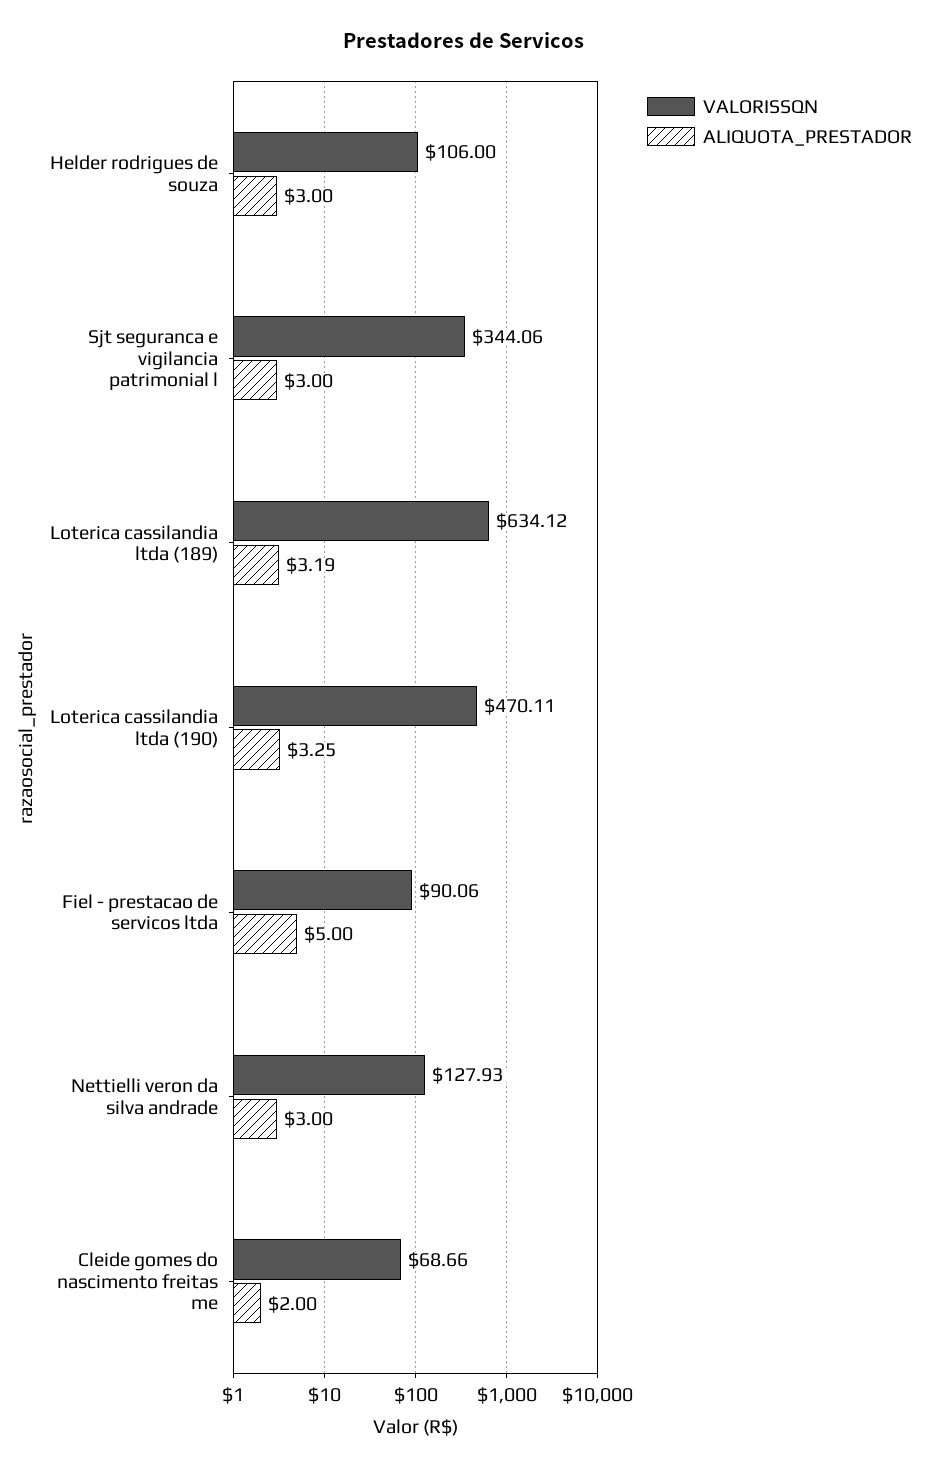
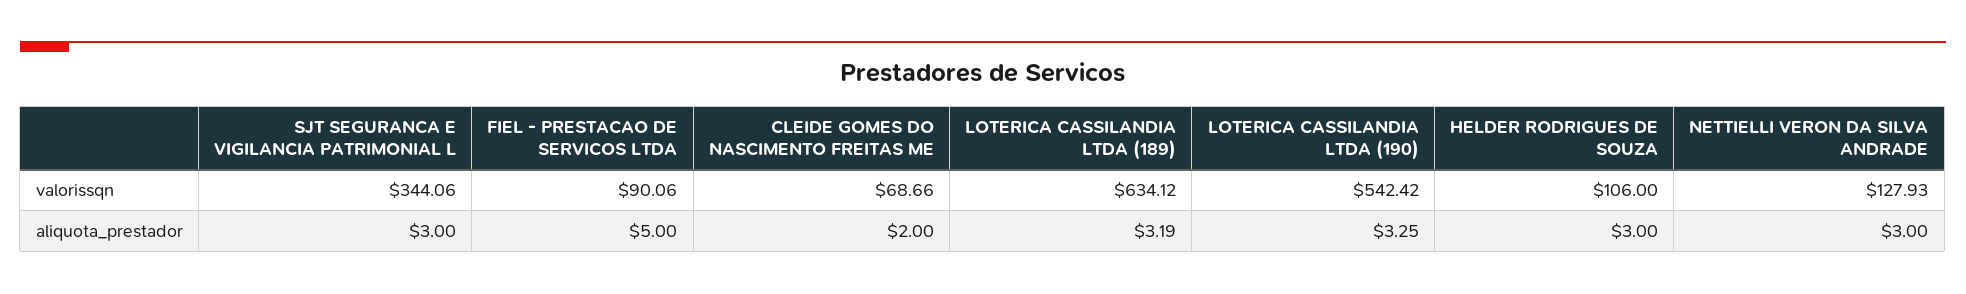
VALORISSQN, Loterica cassilandia ltda (190): 470.11 -> 542.42

